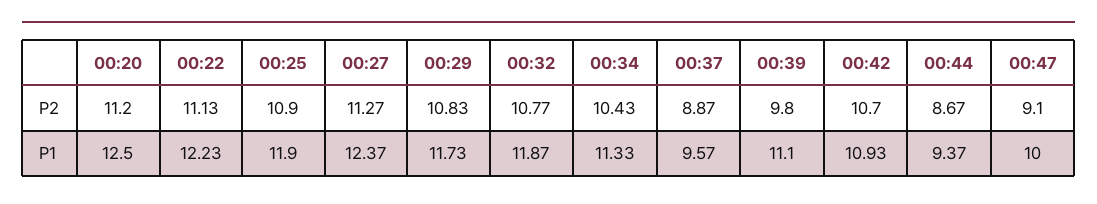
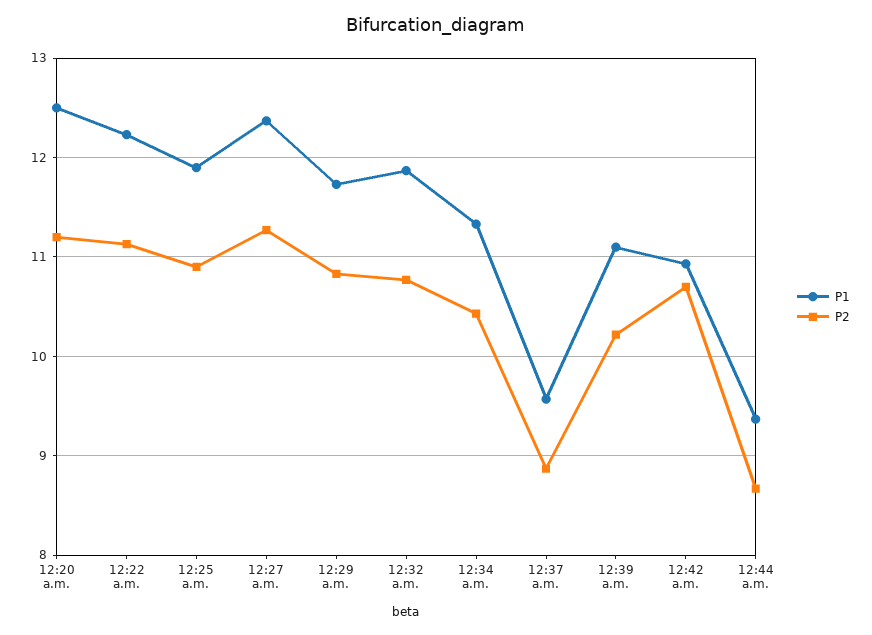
P2, 00:39: 9.8 -> 10.2
P2, 00:47: 9.1 -> none
P1, 00:47: 10 -> none

